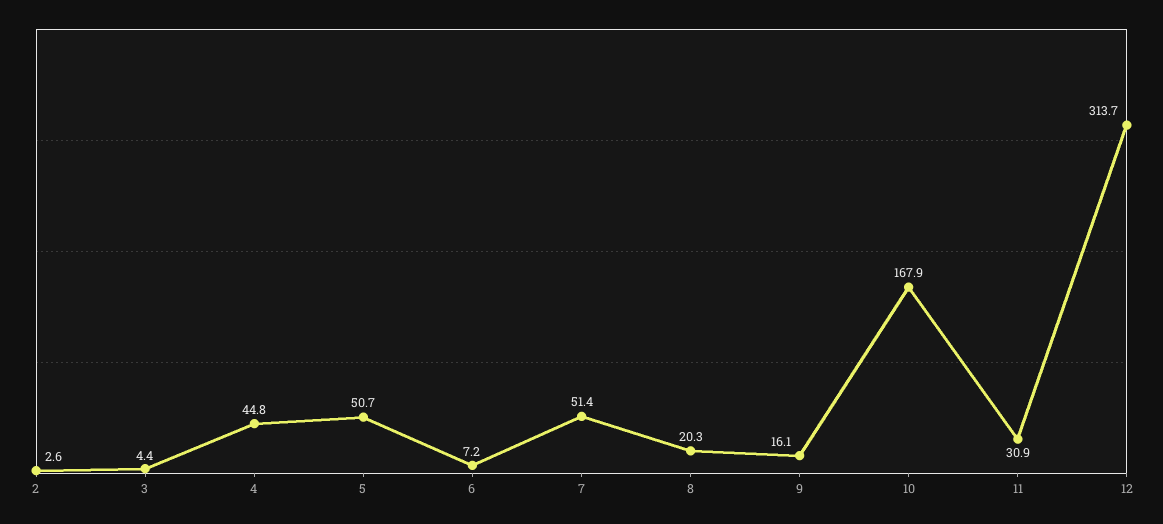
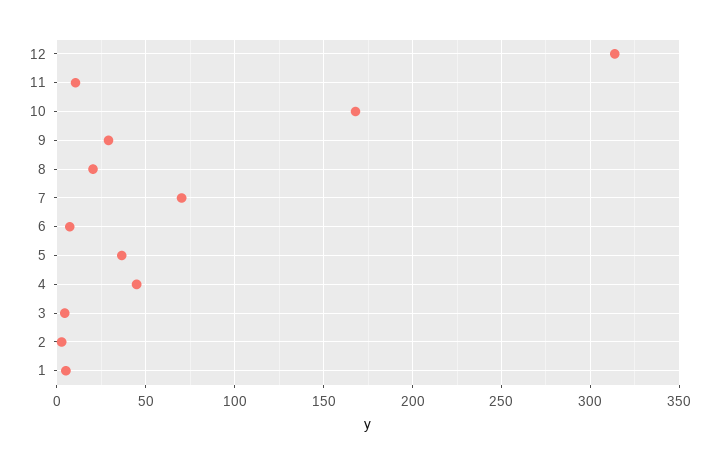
5: 50.7 -> 35
7: 51.4 -> 70
9: 16.1 -> 30
11: 30.9 -> 10
1: none -> 5

